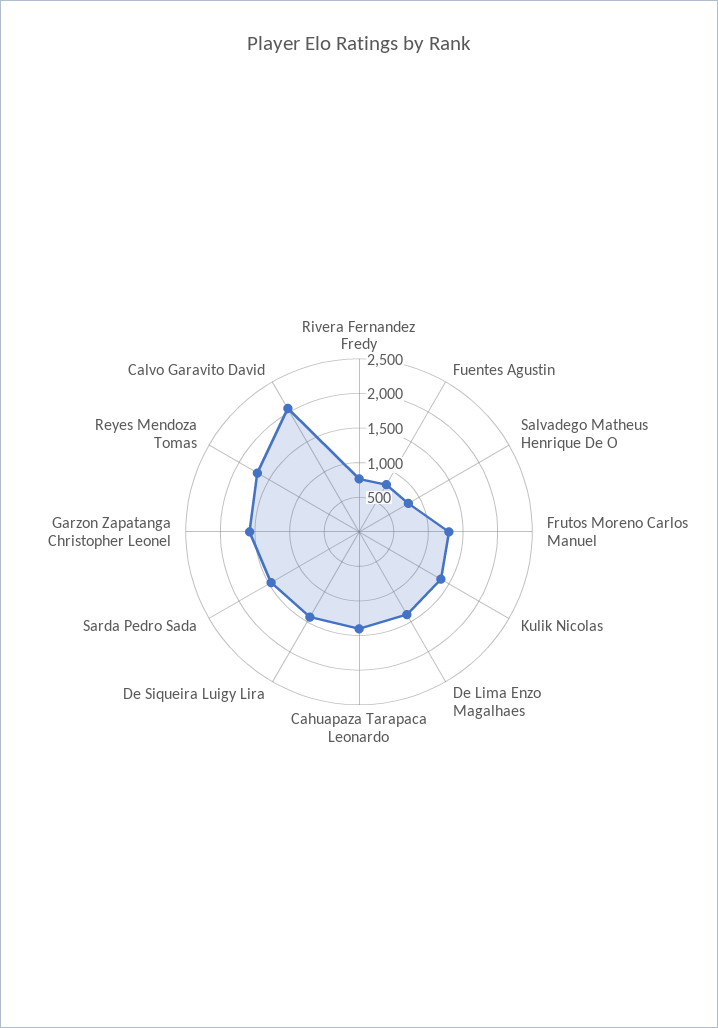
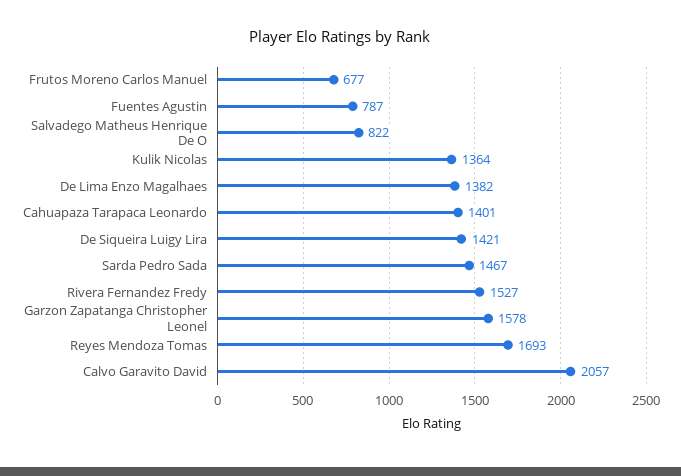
Rivera Fernandez Fredy: 750 -> 1527
Frutos Moreno Carlos Manuel: 1250 -> 677

